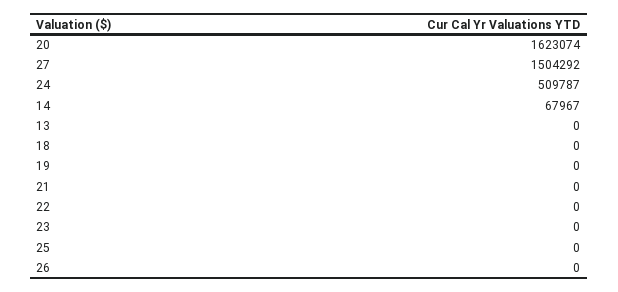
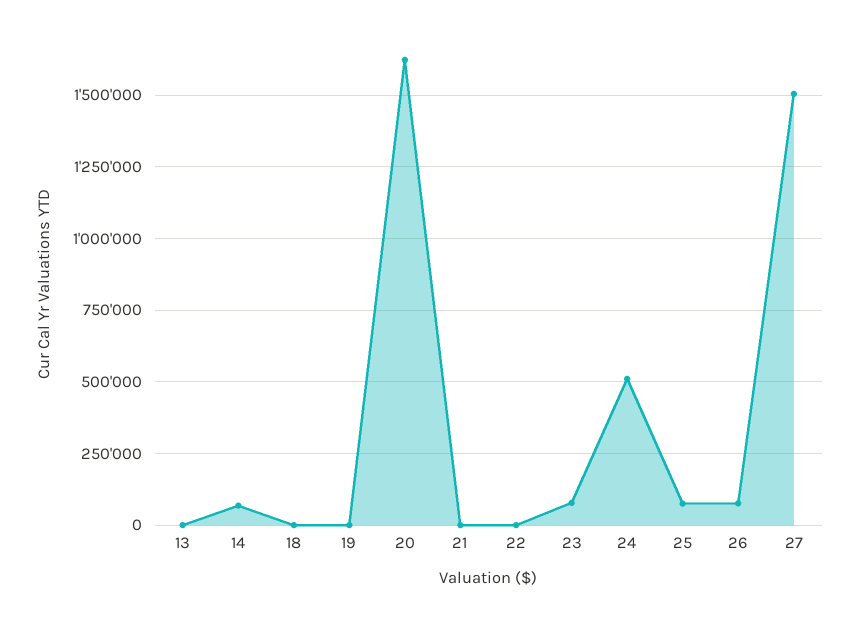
23: 0 -> 75000
25: 0 -> 75000
26: 0 -> 75000

